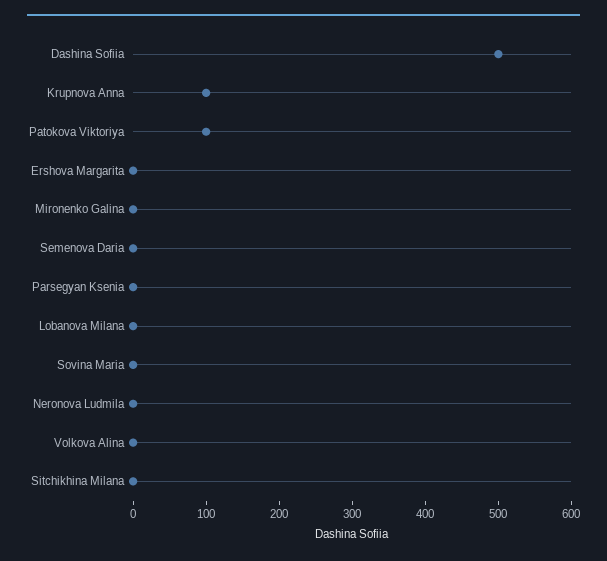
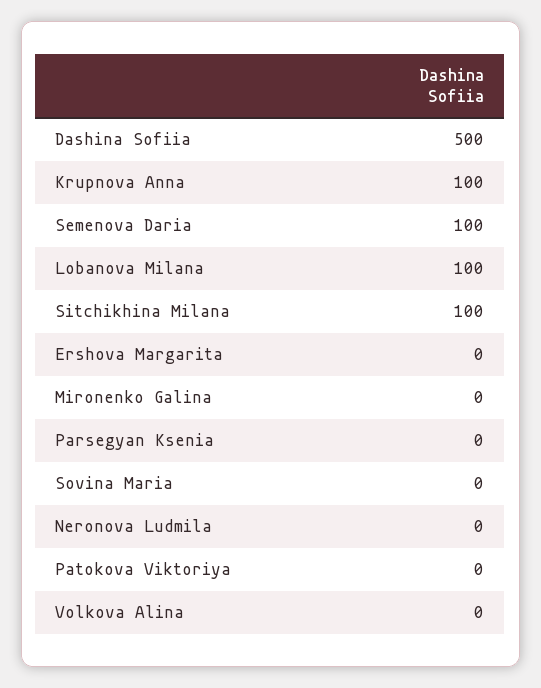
Patokova Viktoriya: 100 -> 0
Semenova Daria: 0 -> 100
Lobanova Milana: 0 -> 100
Sitchikhina Milana: 0 -> 100

